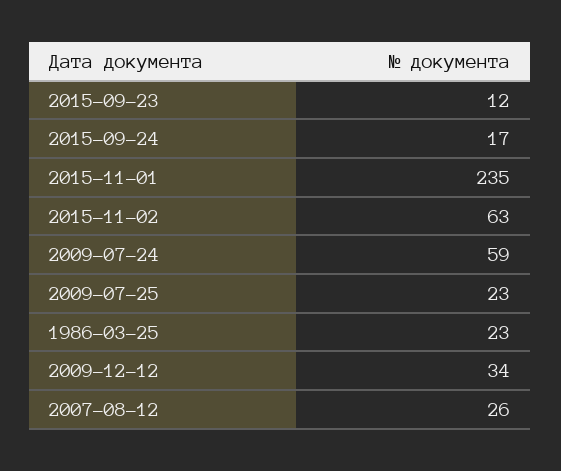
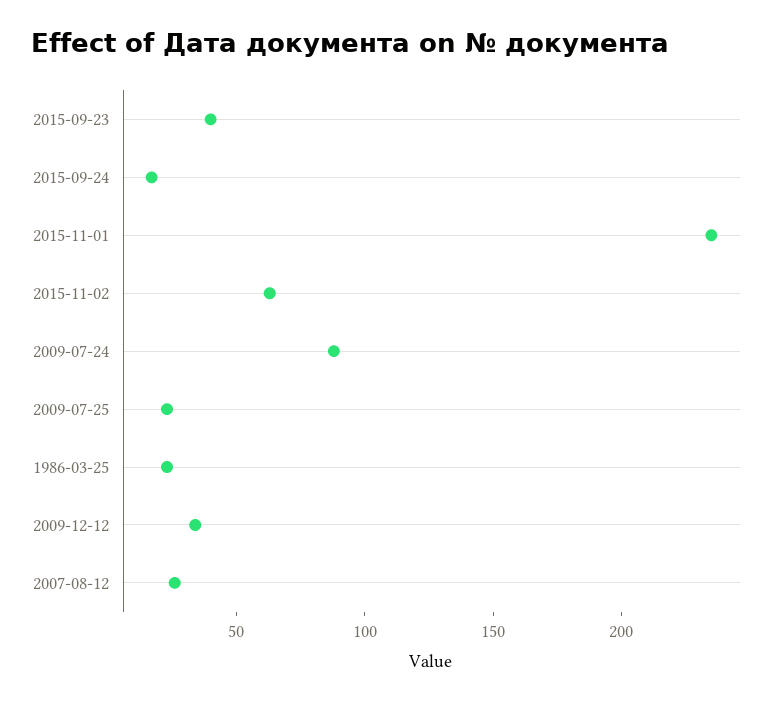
2015-09-23: 12 -> 40
2009-07-24: 59 -> 90

